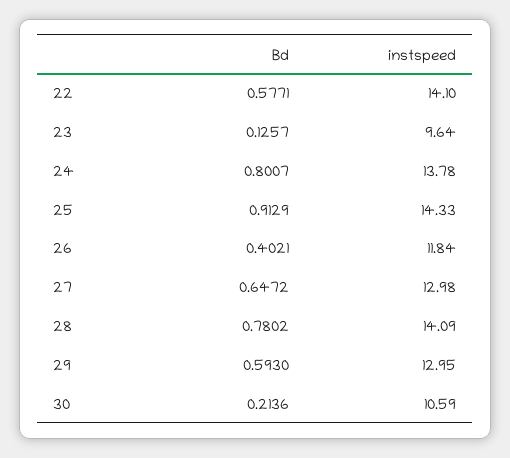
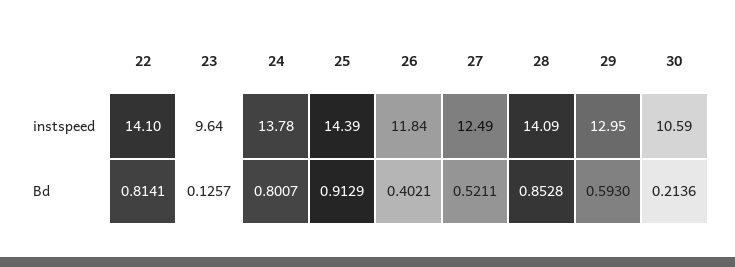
Bd, 22: 0.5771 -> 0.8141
instspeed, 25: 14.33 -> 14.39
Bd, 27: 0.6472 -> 0.5211
instspeed, 27: 12.98 -> 12.49
Bd, 28: 0.7802 -> 0.8528

